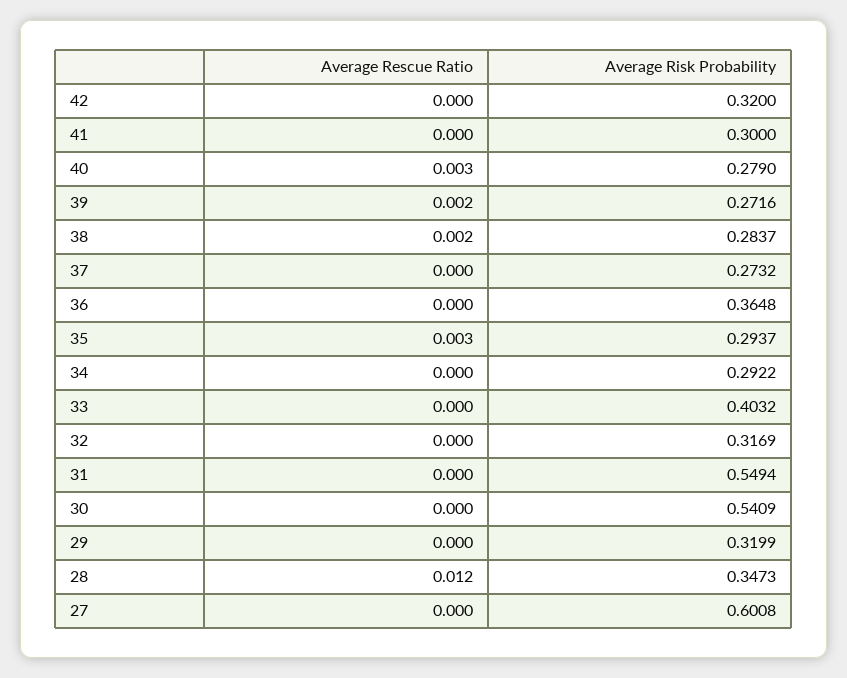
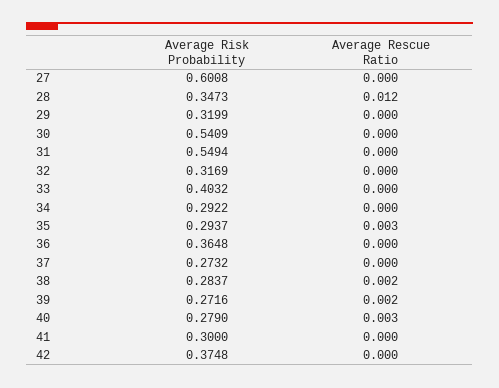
Average Risk Probability, 42: 0.32 -> 0.3748

